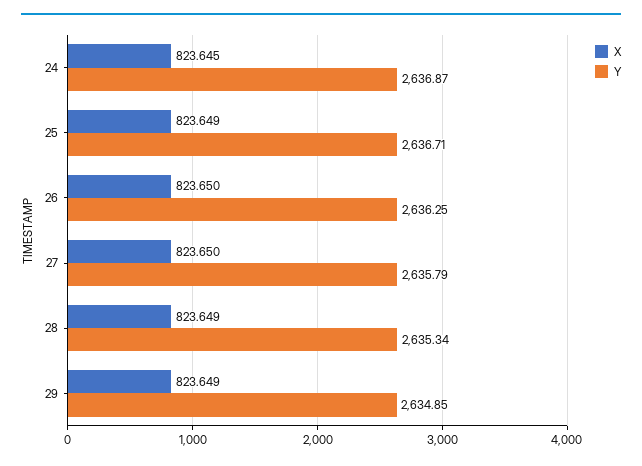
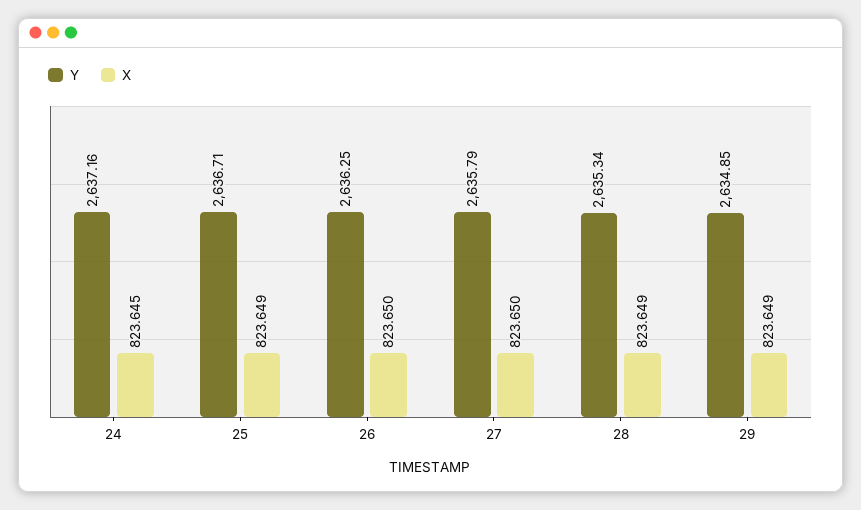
Y, 24: 2636.87 -> 2637.16

